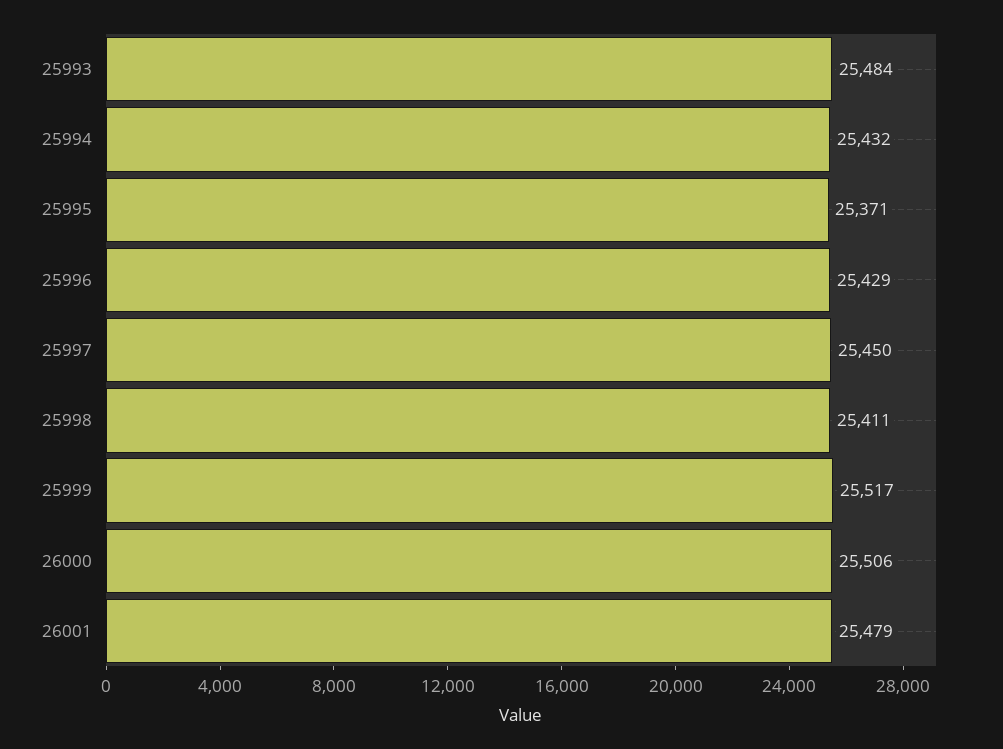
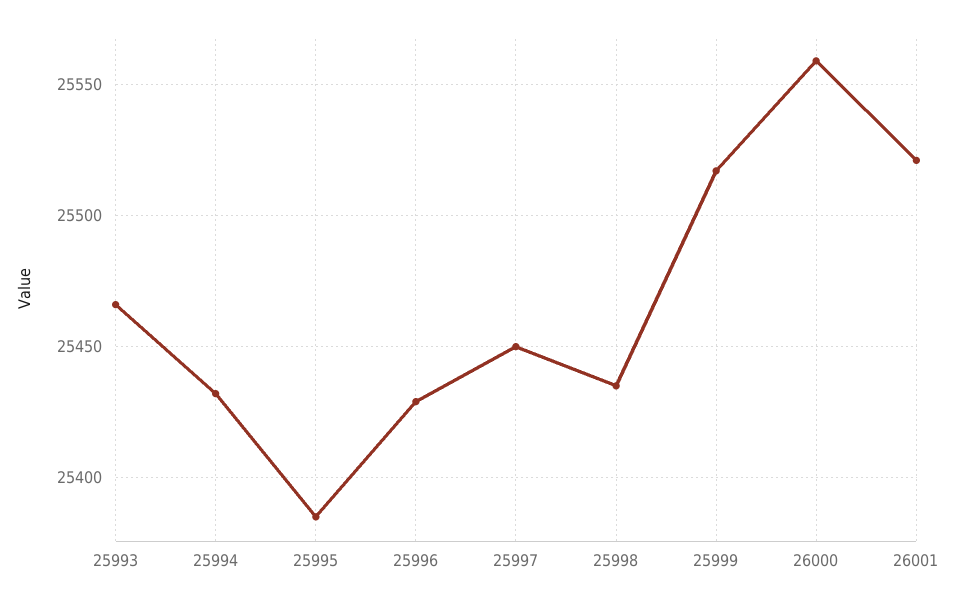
25993: 25484 -> 25465
25995: 25371 -> 25385
25998: 25411 -> 25435
26000: 25506 -> 25560
26001: 25479 -> 25520

